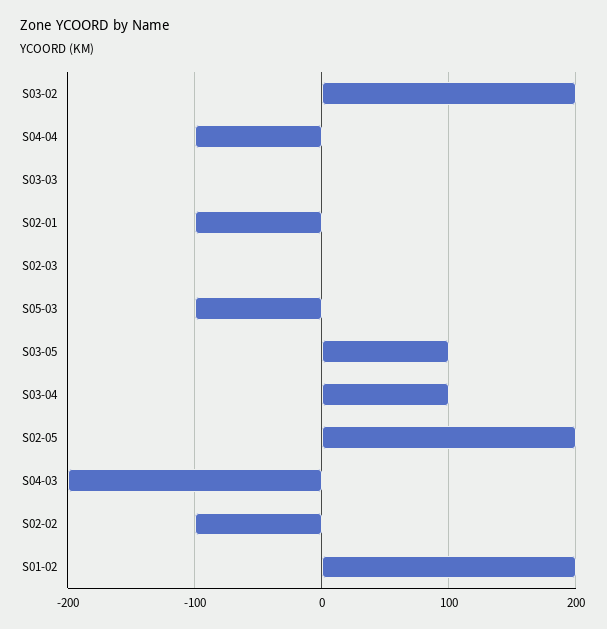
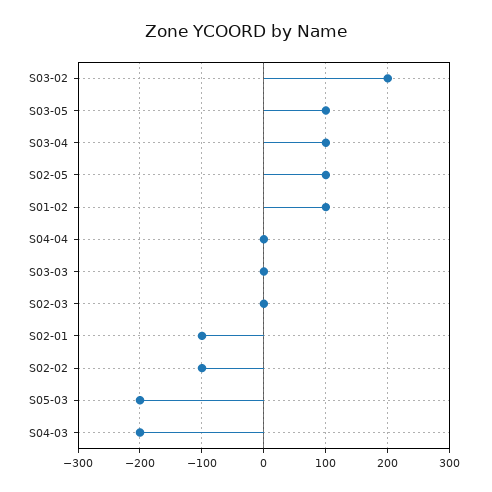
S04-04: -100 -> 0
S05-03: -100 -> -200
S02-05: 200 -> 100
S01-02: 200 -> 100

